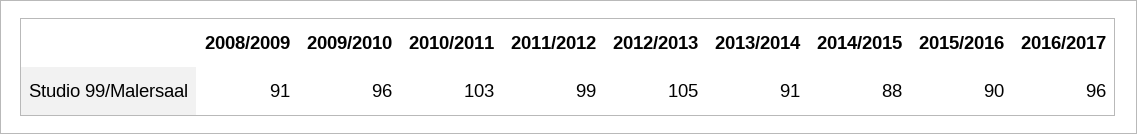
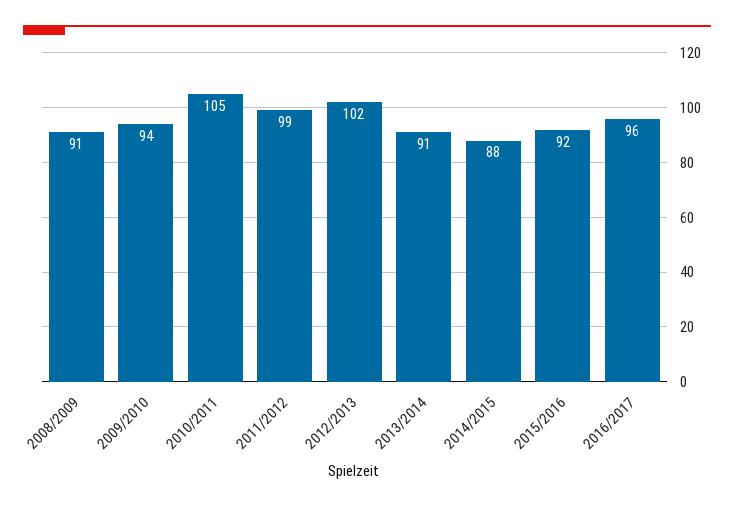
2009/2010: 96 -> 94
2010/2011: 103 -> 105
2012/2013: 105 -> 102
2015/2016: 90 -> 92

